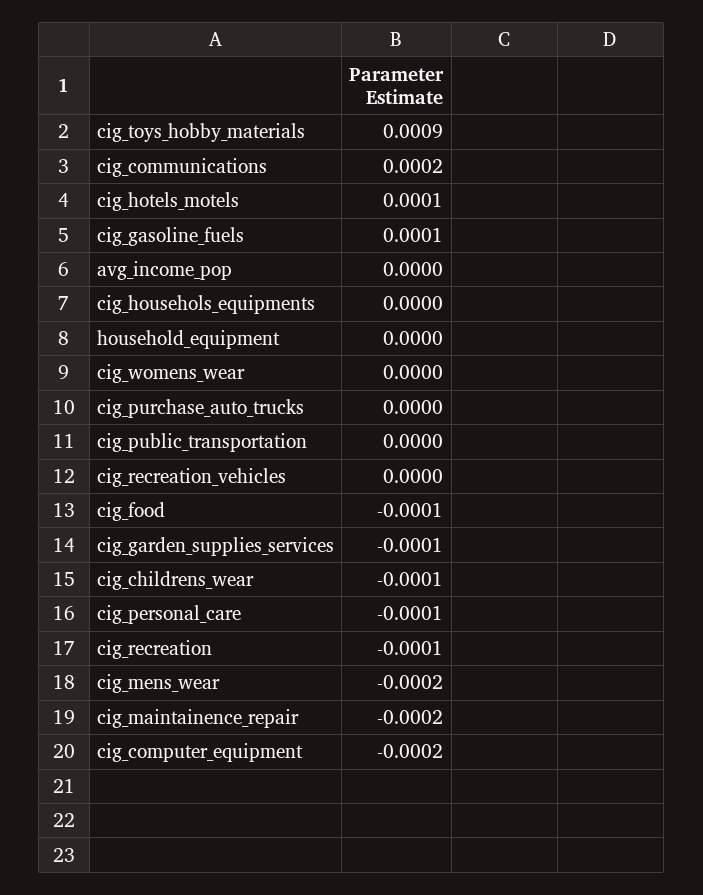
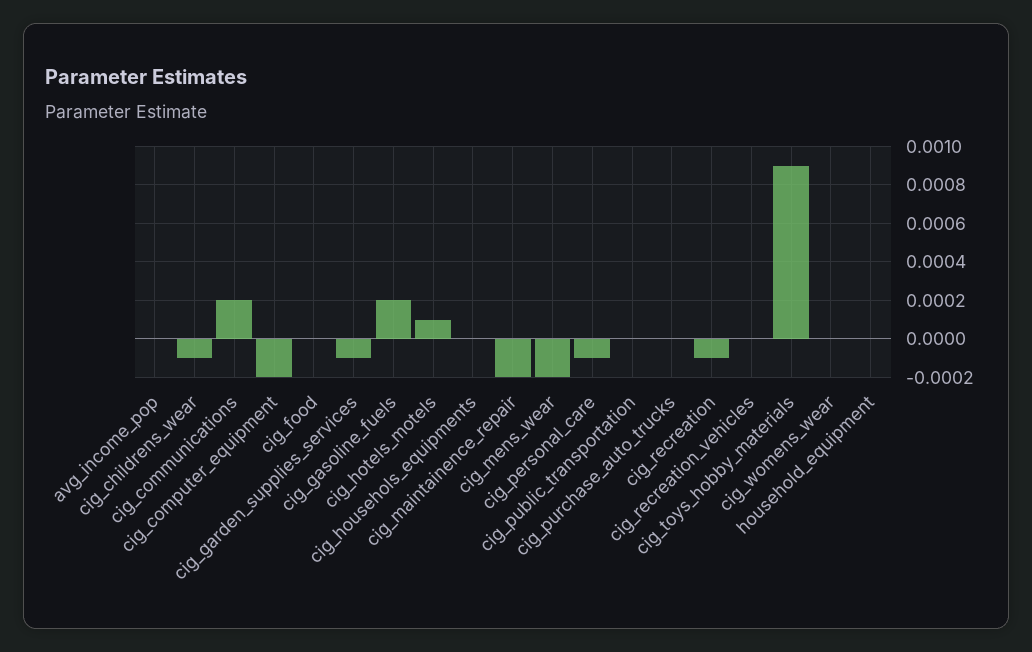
cig_gasoline_fuels: 0.0001 -> 0.0002
cig_food: -0.0001 -> 0

